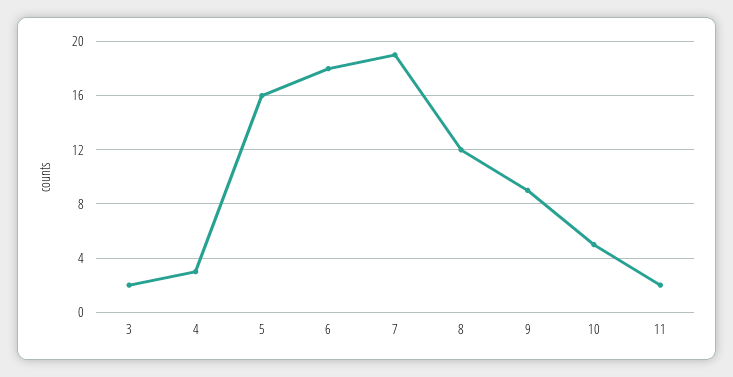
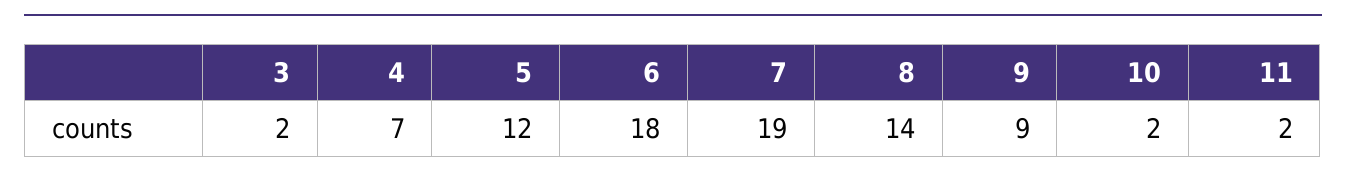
4: 3 -> 7
5: 16 -> 12
8: 12 -> 14
10: 5 -> 2

